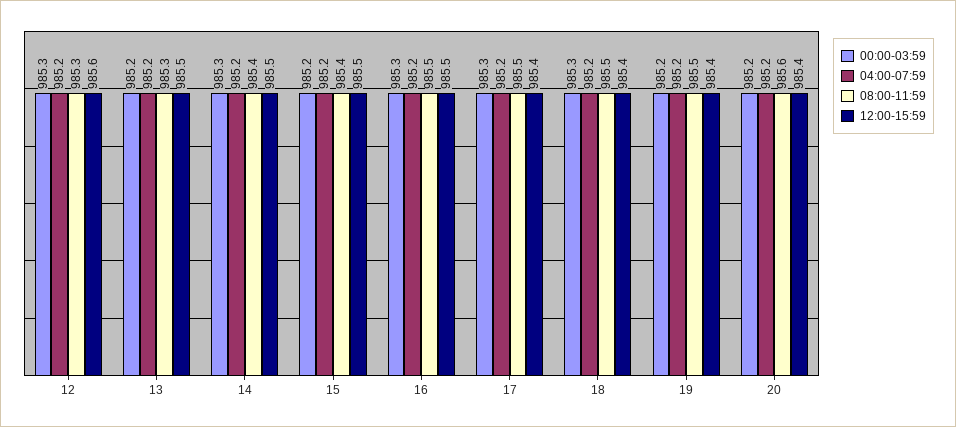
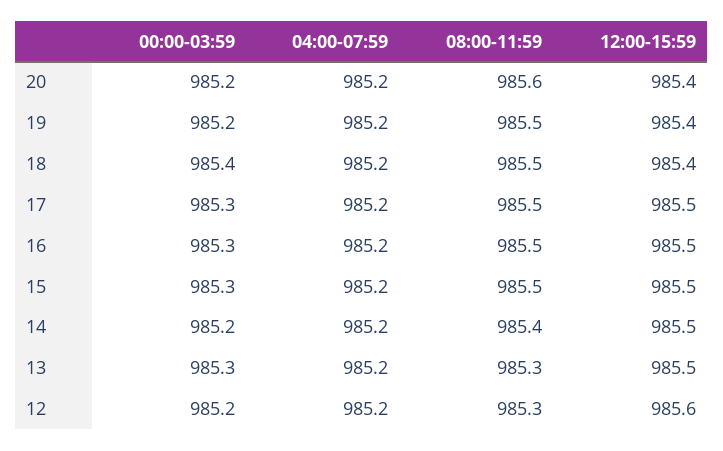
00:00-03:59, 12: 985.3 -> 985.2
00:00-03:59, 13: 985.2 -> 985.3
00:00-03:59, 14: 985.3 -> 985.2
00:00-03:59, 15: 985.2 -> 985.3
08:00-11:59, 15: 985.4 -> 985.5
12:00-15:59, 17: 985.4 -> 985.5
00:00-03:59, 18: 985.3 -> 985.4

